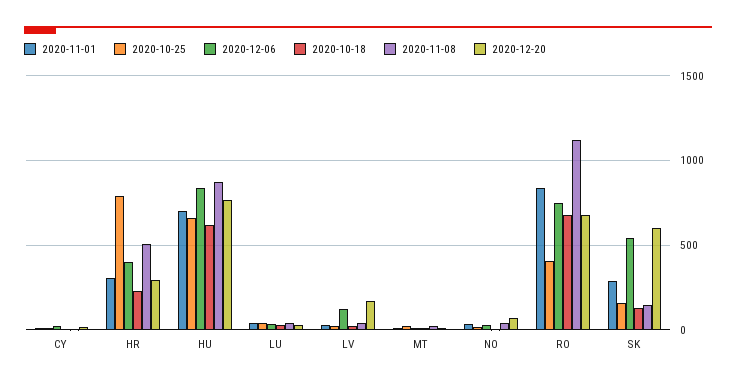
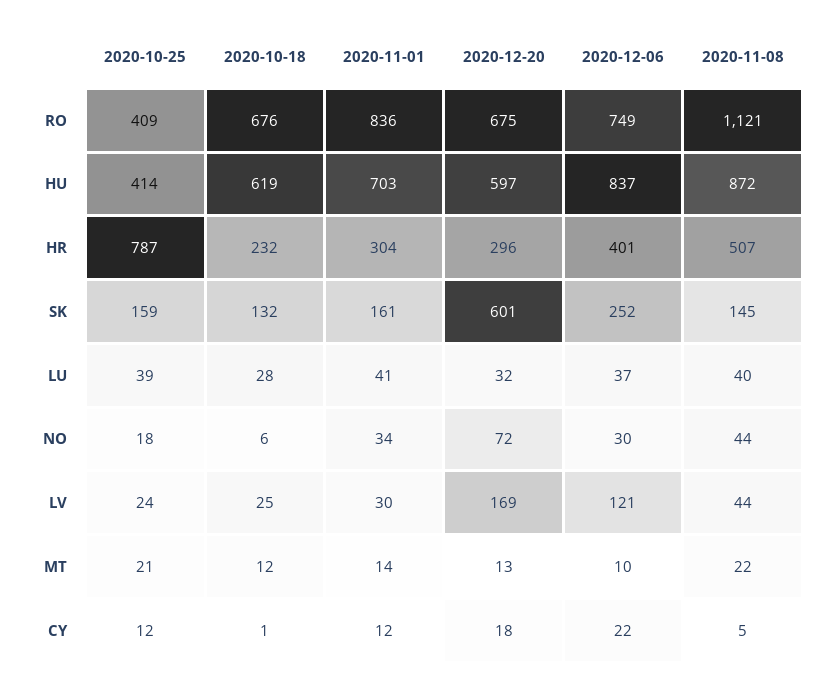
2020-10-25, HU: 650 -> 414
2020-12-20, HU: 750 -> 597
2020-11-01, SK: 300 -> 161
2020-12-06, SK: 550 -> 252

